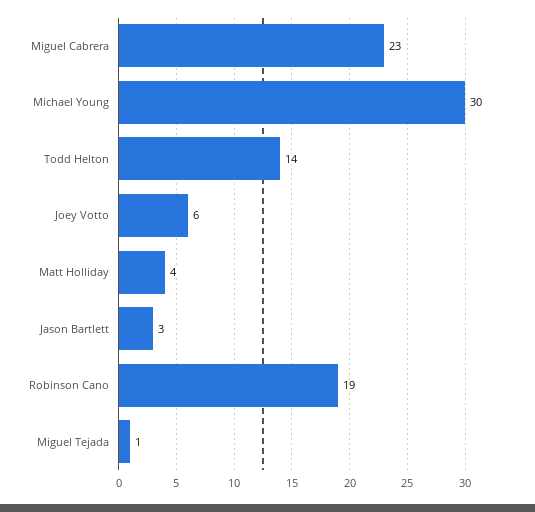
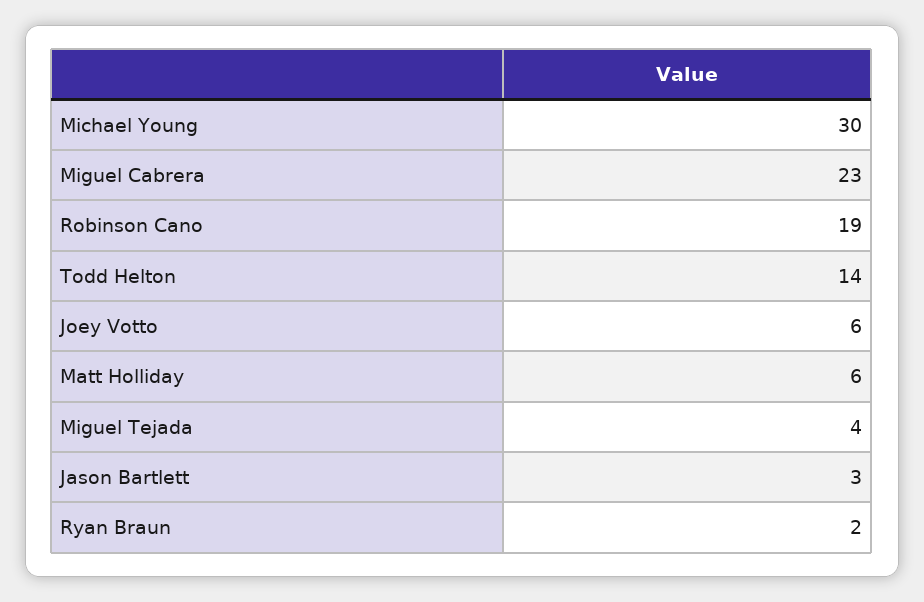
Matt Holliday: 4 -> 6
Miguel Tejada: 1 -> 4
Ryan Braun: none -> 2

